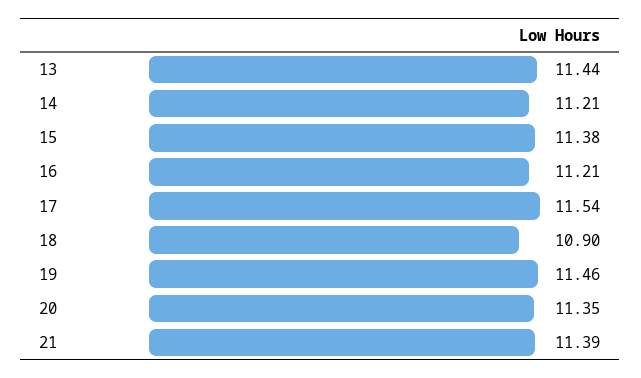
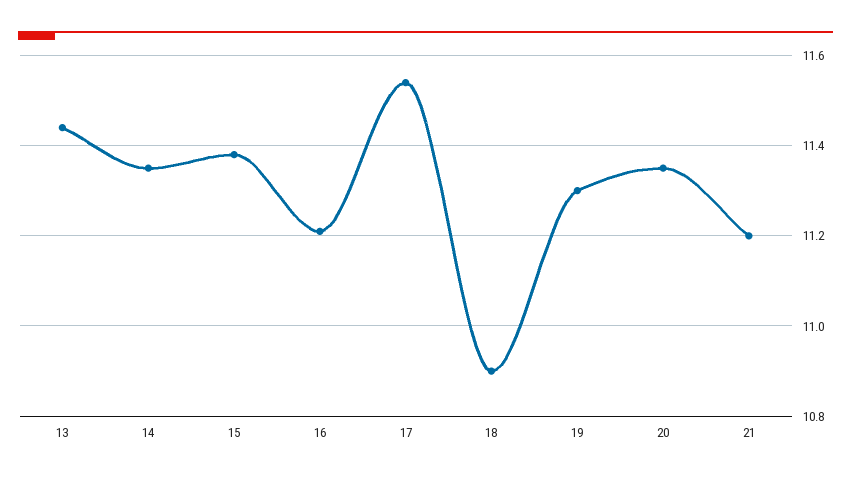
14: 11.21 -> 11.35
19: 11.46 -> 11.3
21: 11.39 -> 11.2

